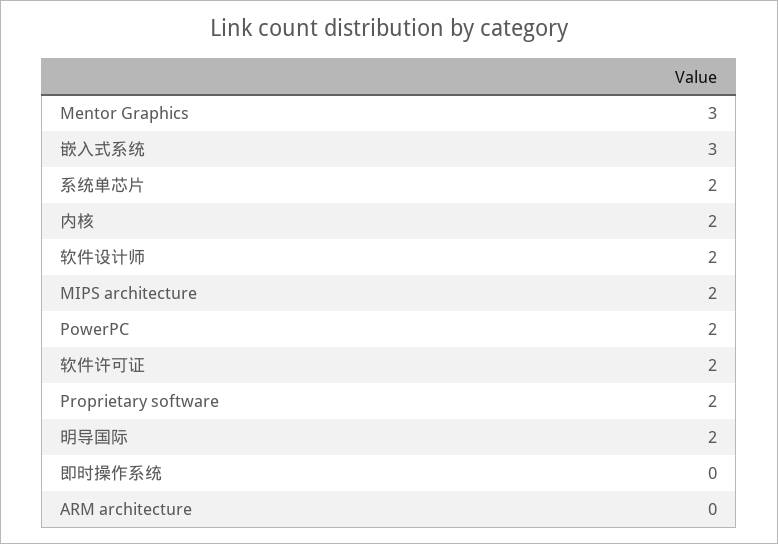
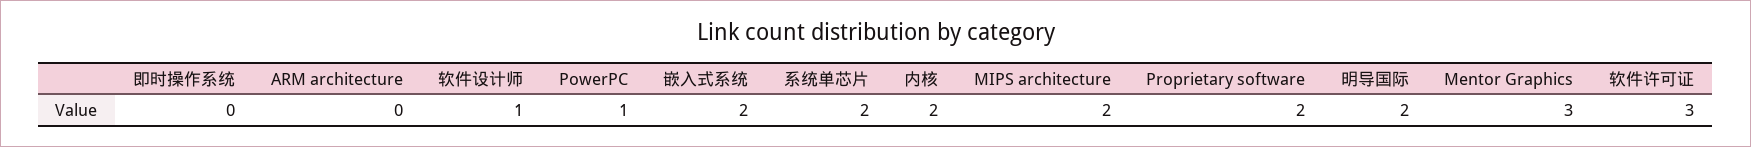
嵌入式系统: 3 -> 2
软件设计师: 2 -> 1
PowerPC: 2 -> 1
软件许可证: 2 -> 3

